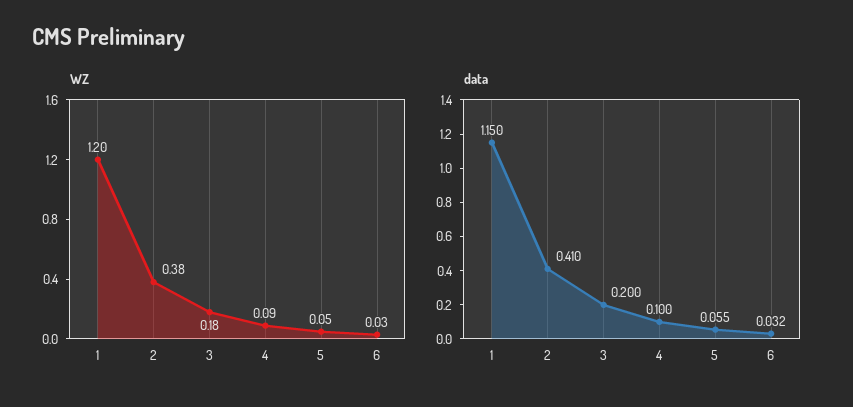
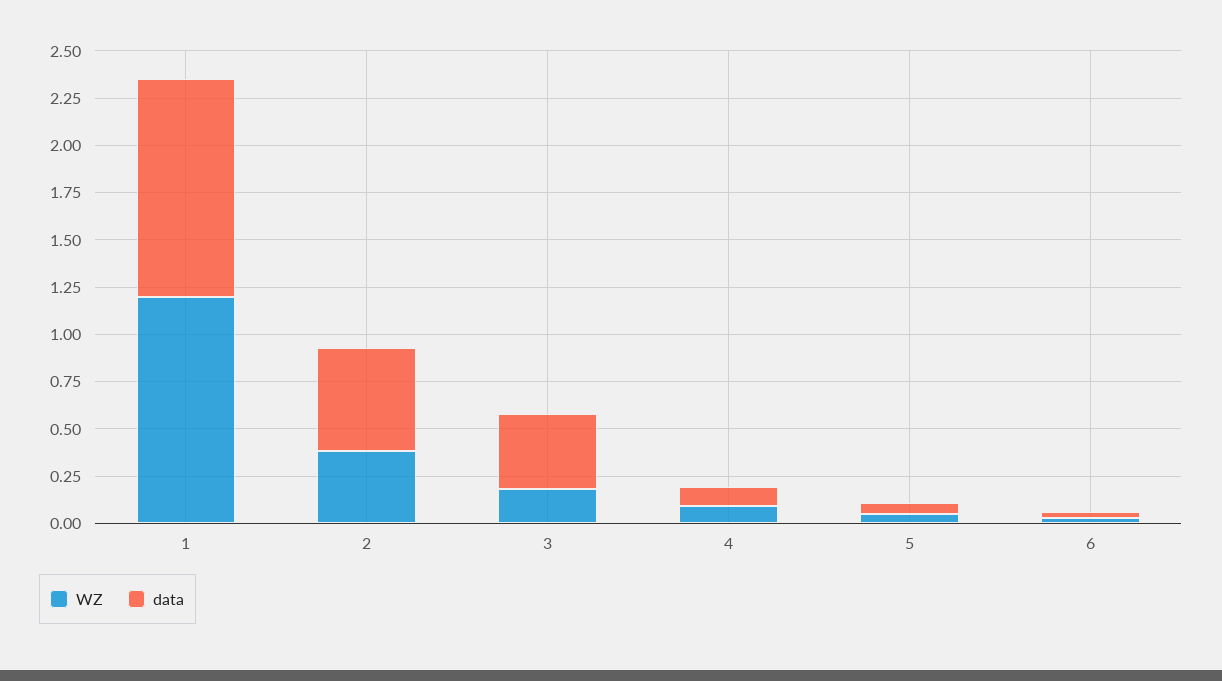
data, 2: 0.41 -> 0.55
data, 3: 0.2 -> 0.4

